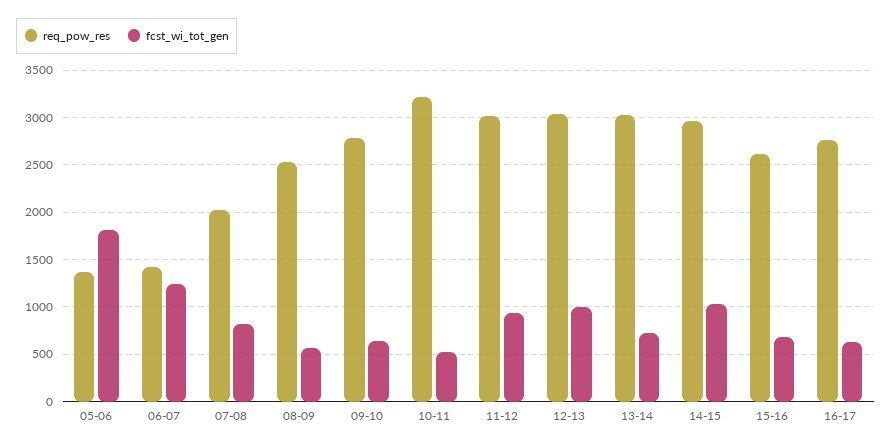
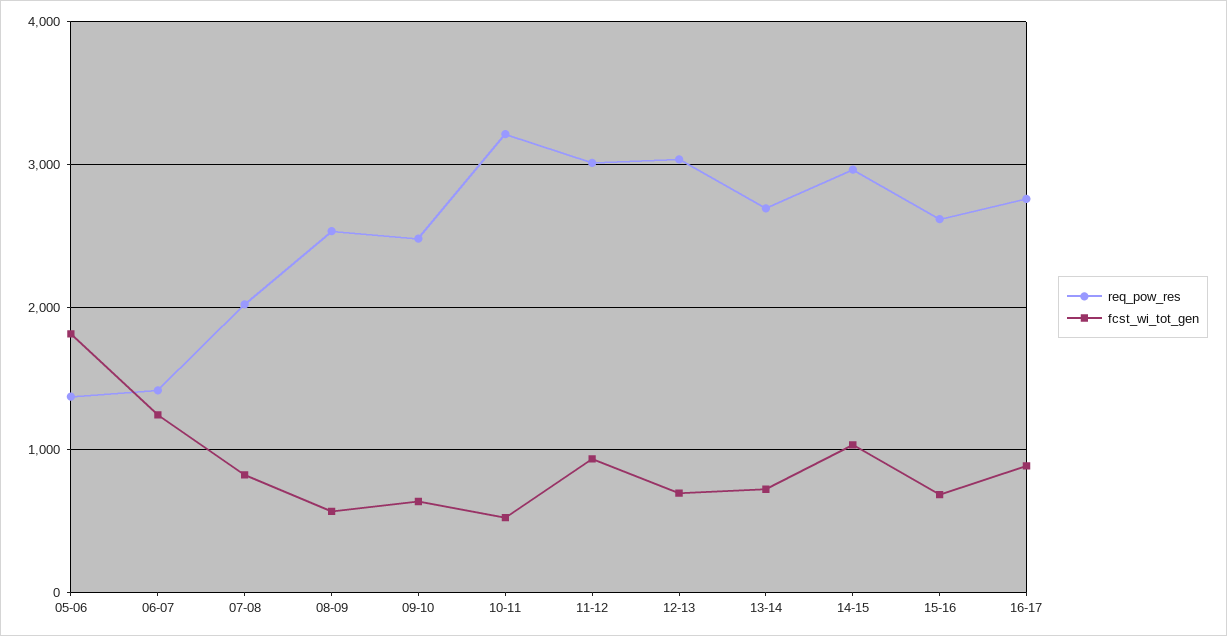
req_pow_res, 09-10: 2800 -> 2500
fcst_wi_tot_gen, 12-13: 1000 -> 700
req_pow_res, 13-14: 3000 -> 2700
fcst_wi_tot_gen, 16-17: 600 -> 900

